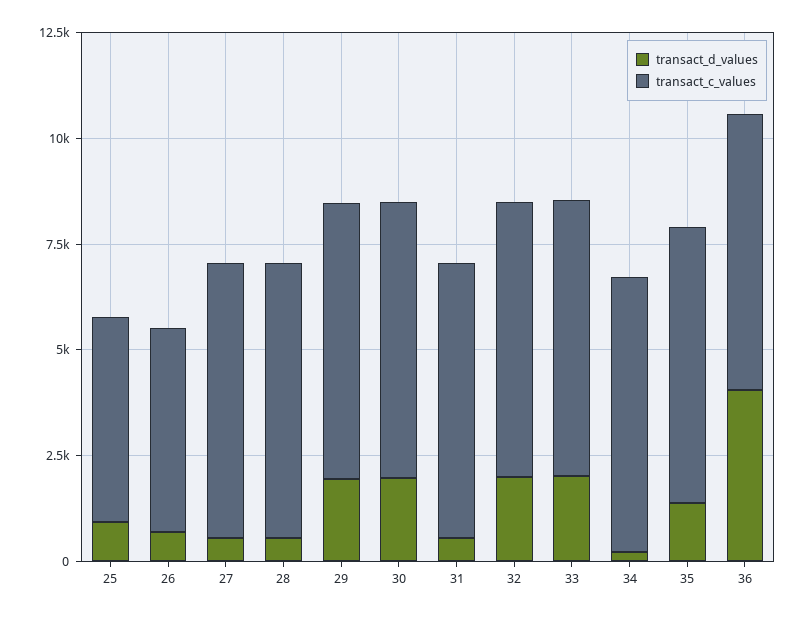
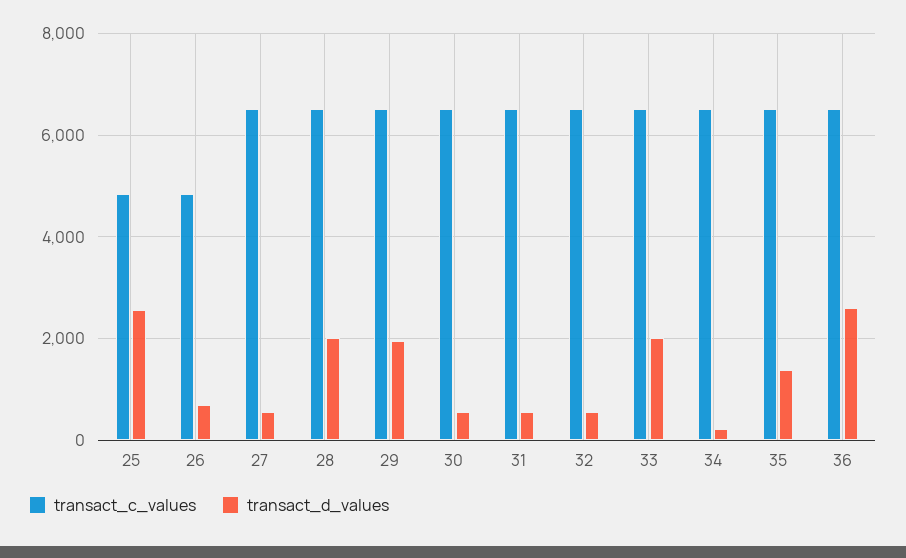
transact_d_values, 25: 1000 -> 2600
transact_d_values, 28: 500 -> 2000
transact_d_values, 30: 2000 -> 600
transact_d_values, 32: 2000 -> 600
transact_d_values, 36: 4000 -> 2600

